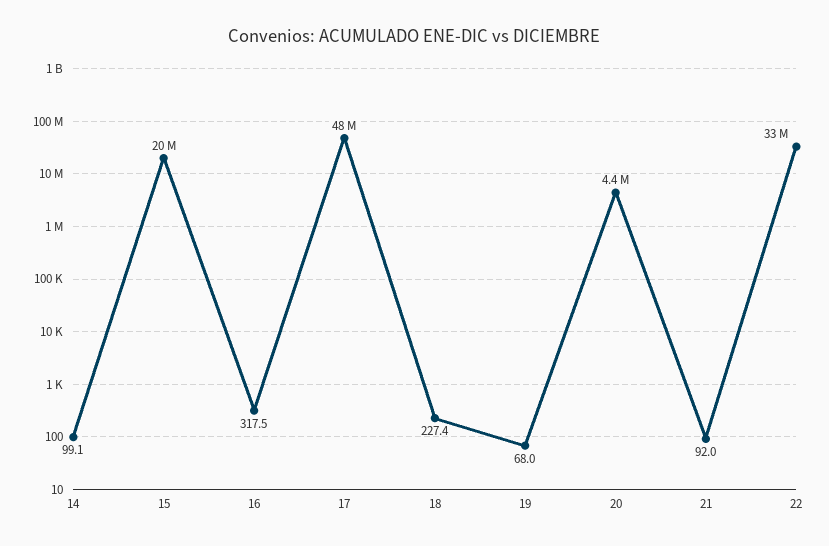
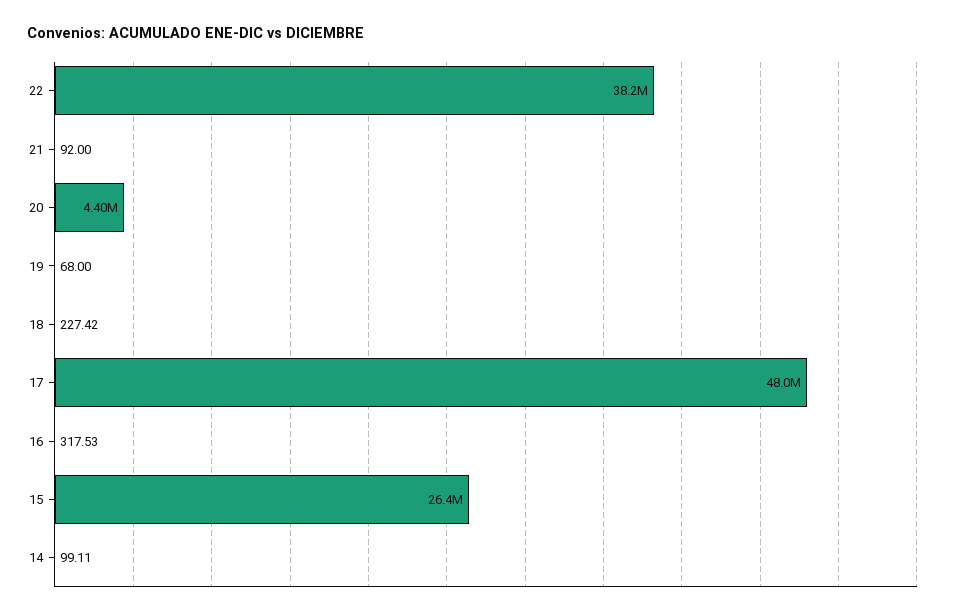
15: 20000000 -> 26400000
22: 33000000 -> 38200000

